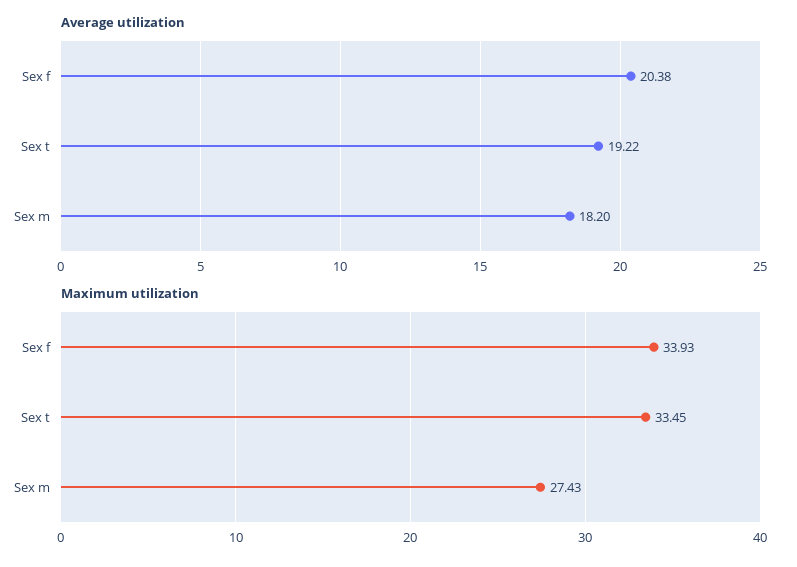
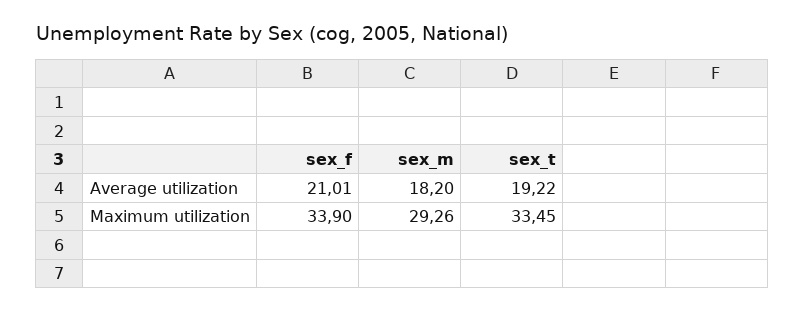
Average utilization, Sex f: 20.38 -> 21.01
Maximum utilization, Sex f: 33.93 -> 33.9
Maximum utilization, Sex m: 27.43 -> 29.26

